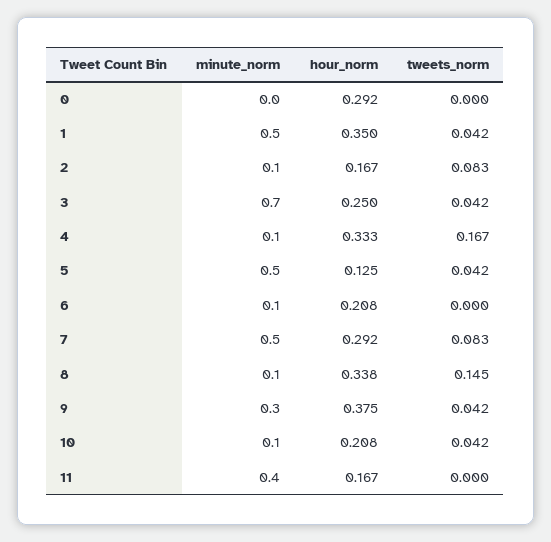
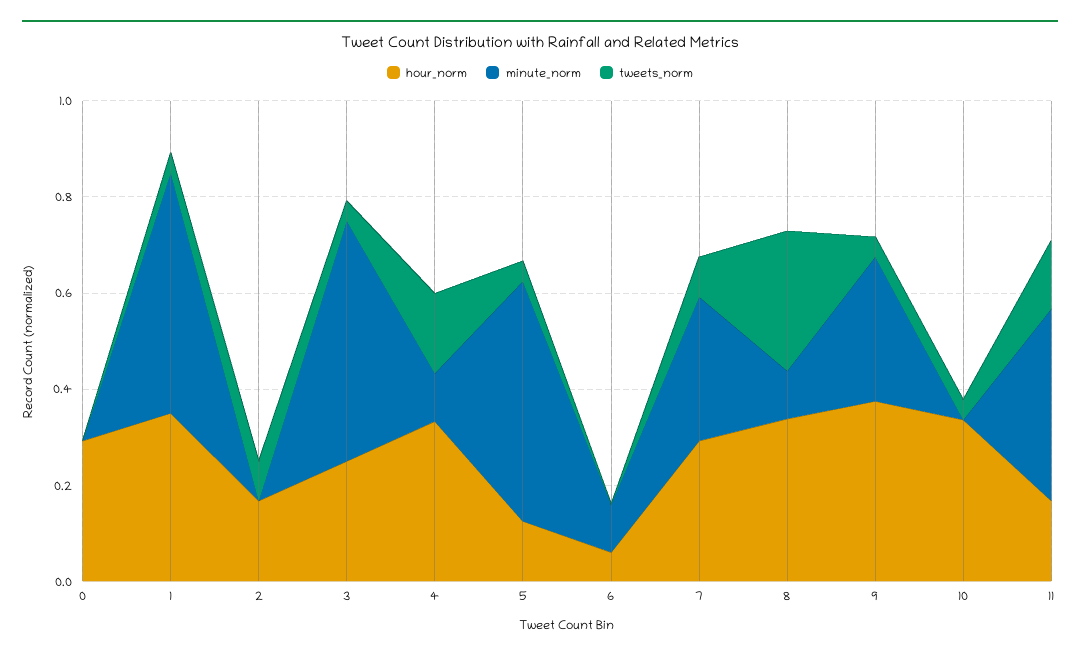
minute_norm, 2: 0.1 -> 0
minute_norm, 3: 0.7 -> 0.5
hour_norm, 6: 0.208 -> 0.05
minute_norm, 7: 0.5 -> 0.3
tweets_norm, 8: 0.145 -> 0.3
minute_norm, 10: 0.1 -> 0
hour_norm, 10: 0.208 -> 0.35
tweets_norm, 11: 0 -> 0.15

